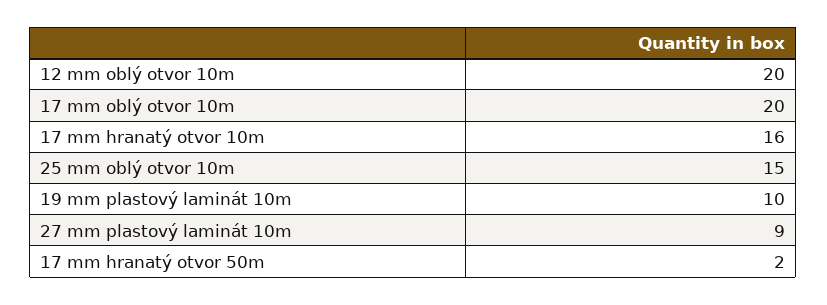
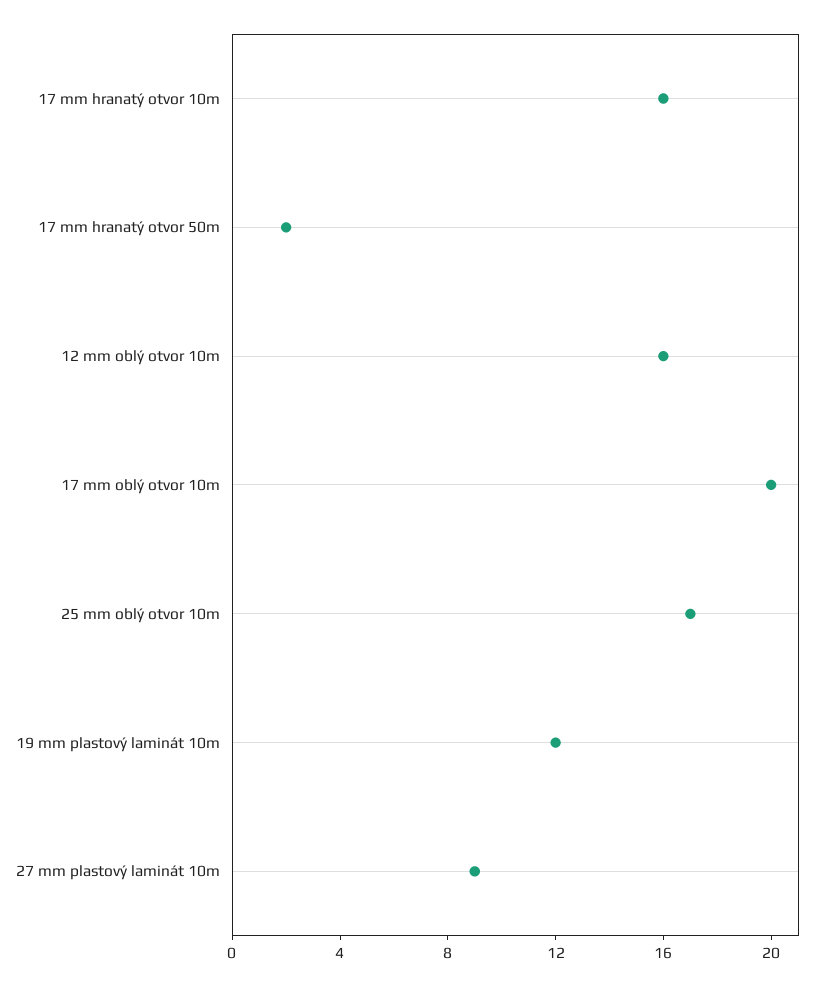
12 mm oblý otvor 10m: 20 -> 16
25 mm oblý otvor 10m: 15 -> 17
19 mm plastový laminát 10m: 10 -> 12

